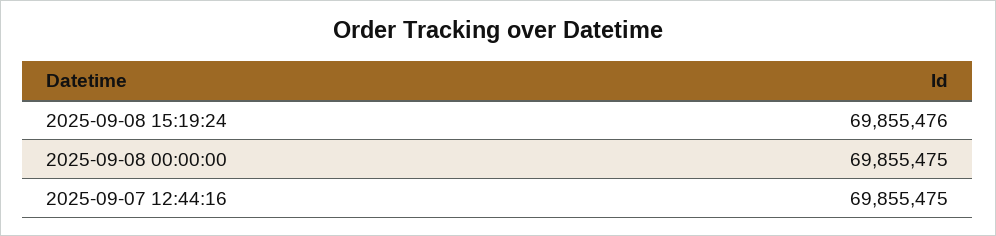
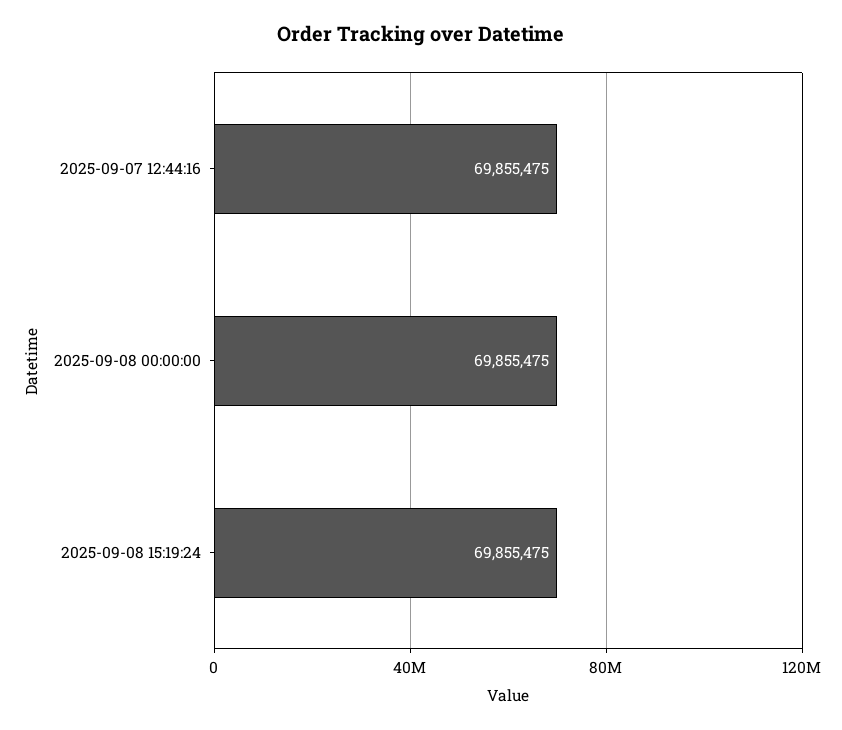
2025-09-08 15:19:24: 69855476 -> 69855475

